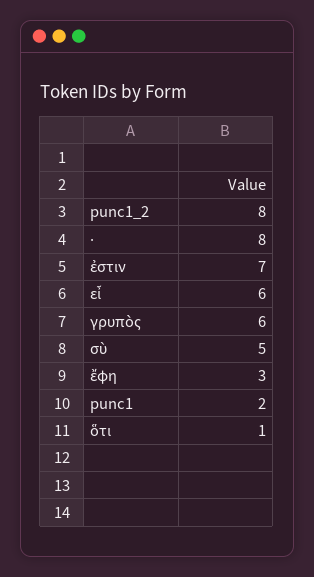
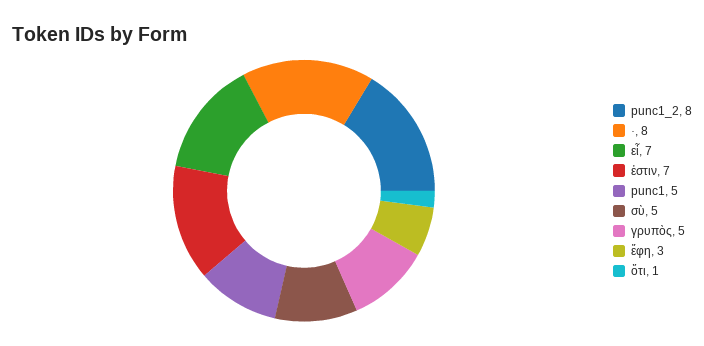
εἶ: 6 -> 7
γρυπὸς: 6 -> 5
punc1: 2 -> 5

